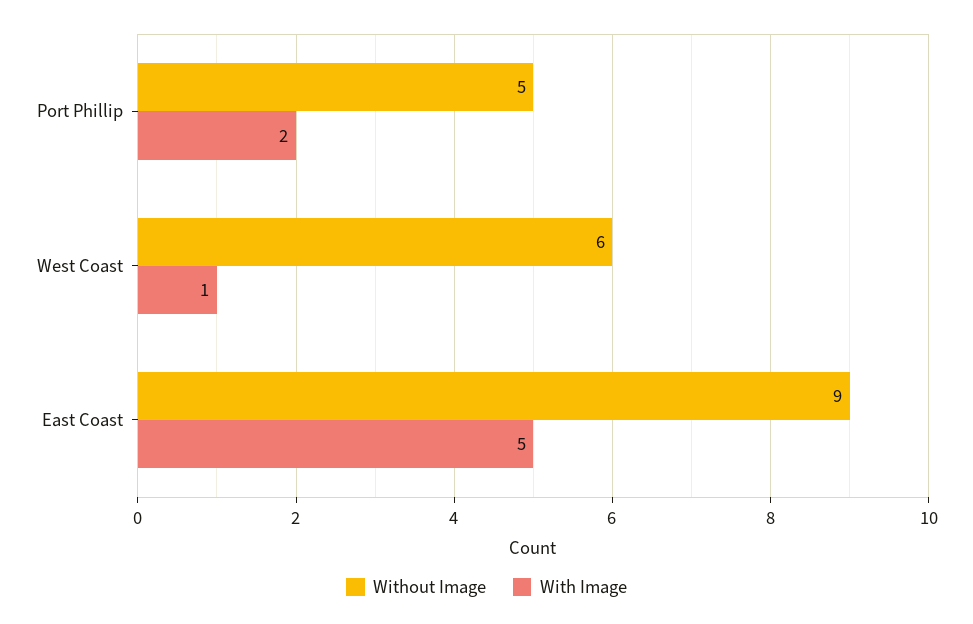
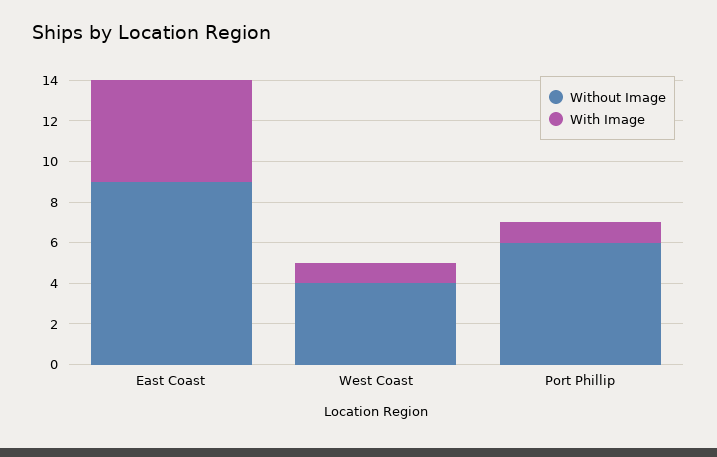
Without Image, Port Phillip: 5 -> 6
With Image, Port Phillip: 2 -> 1
Without Image, West Coast: 6 -> 4

